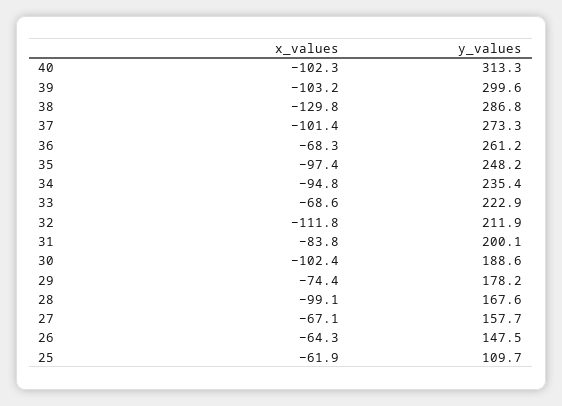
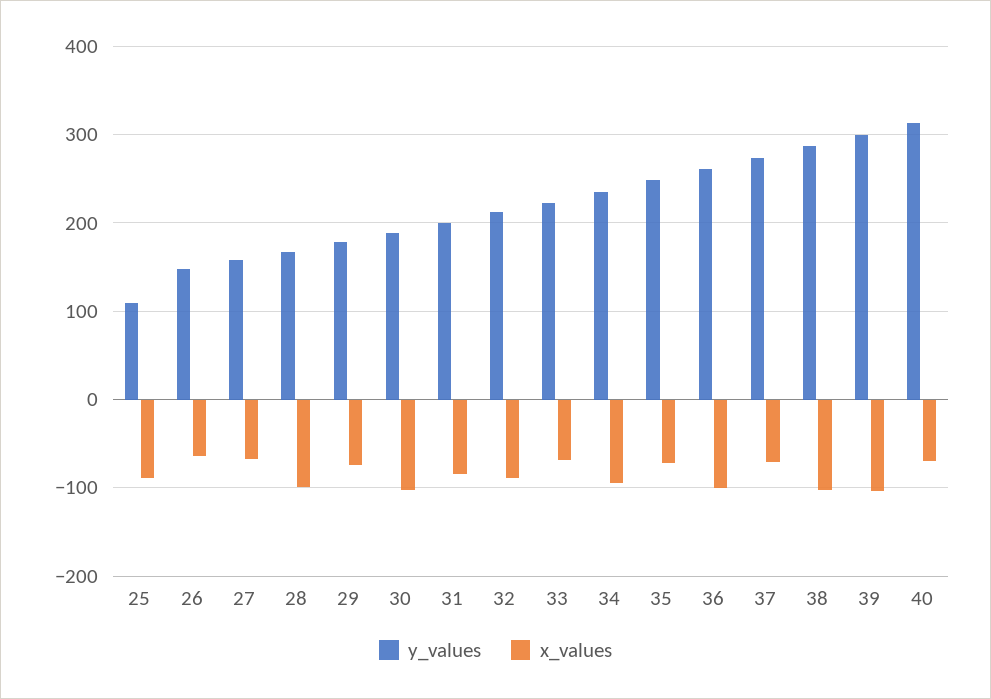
x_values, 40: -102.3 -> -70
x_values, 38: -129.8 -> -100
x_values, 37: -101.4 -> -70
x_values, 36: -68.3 -> -100
x_values, 35: -97.4 -> -70
x_values, 32: -111.8 -> -90
x_values, 25: -61.9 -> -90

